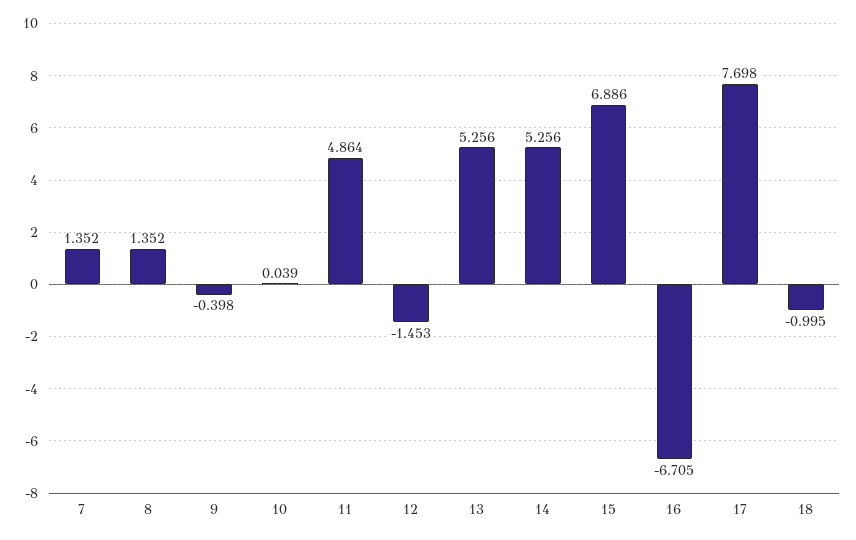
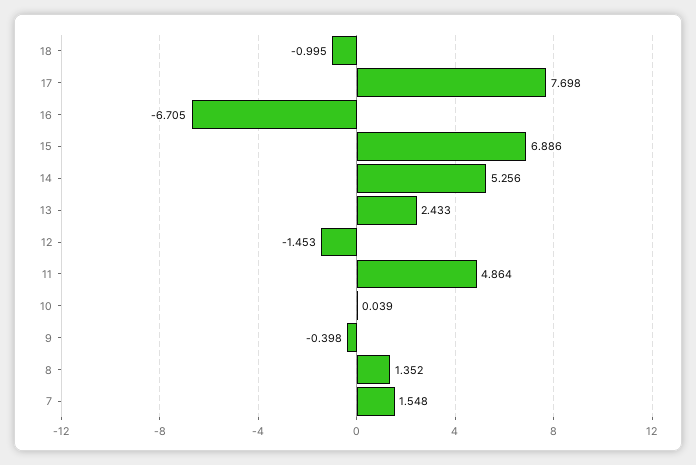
7: 1.352 -> 1.548
13: 5.256 -> 2.433

